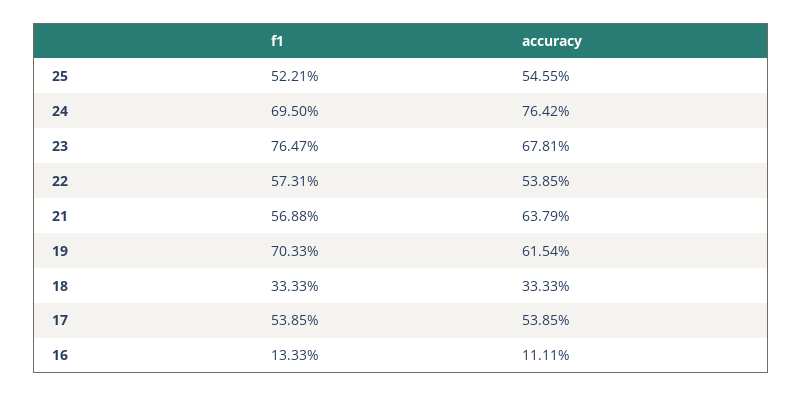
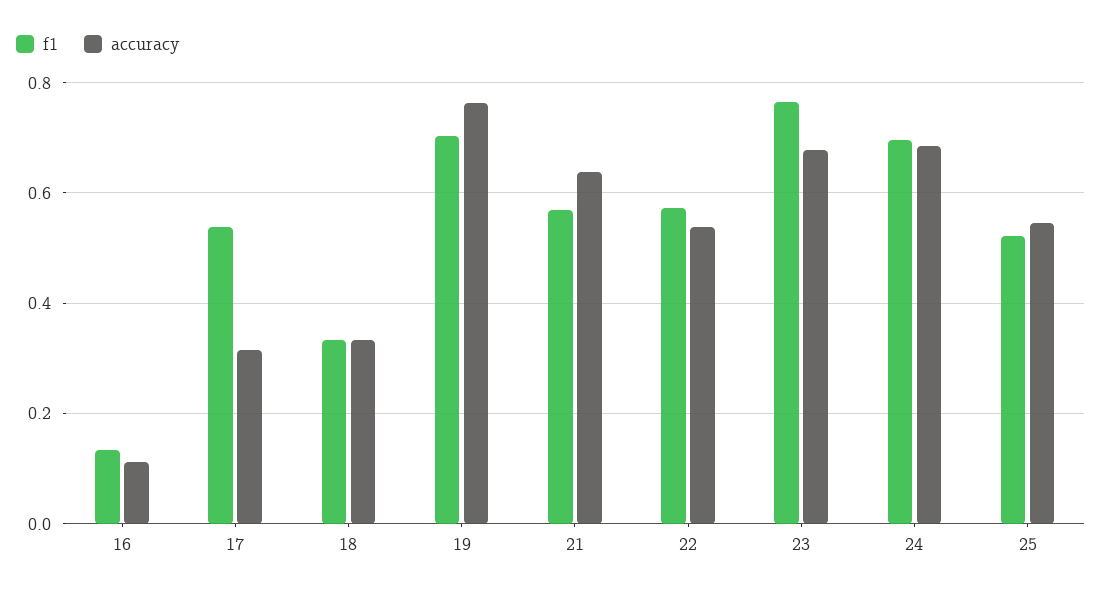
accuracy, 24: 0.7642 -> 0.68
accuracy, 19: 0.6154 -> 0.76
accuracy, 17: 0.5385 -> 0.32

